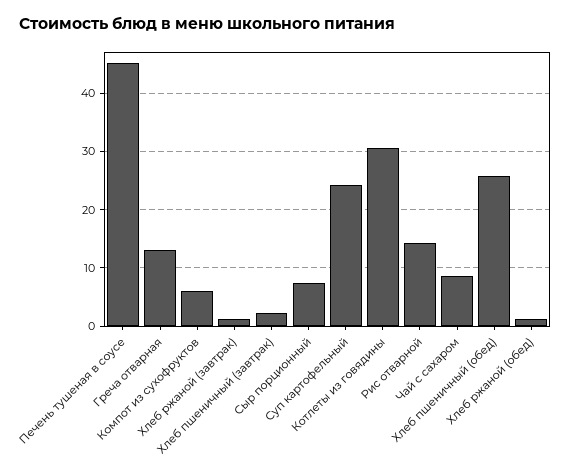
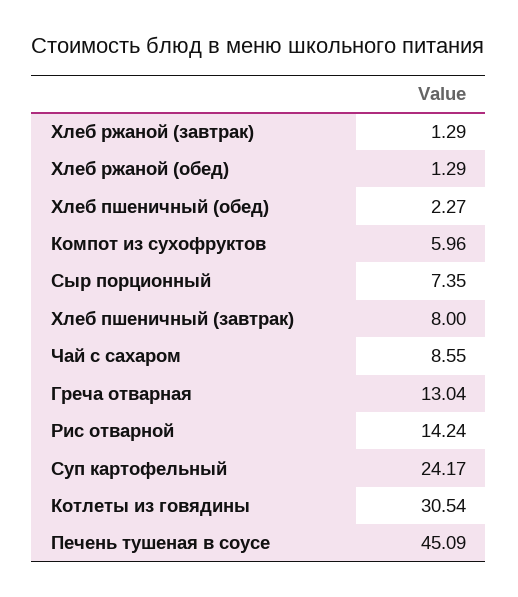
Хлеб пшеничный (завтрак): 2 -> 8
Хлеб пшеничный (обед): 26 -> 2.27

